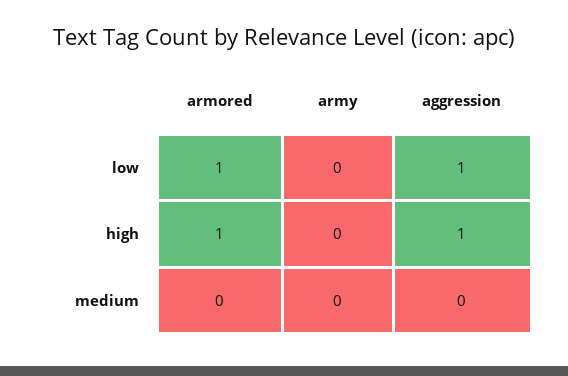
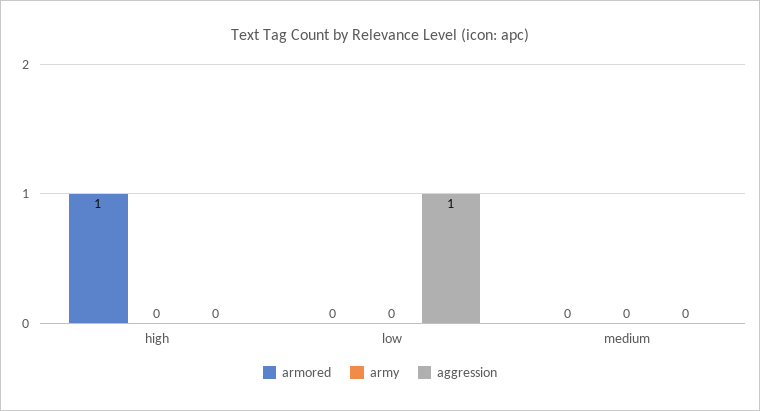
armored, low: 1 -> 0
aggression, high: 1 -> 0

